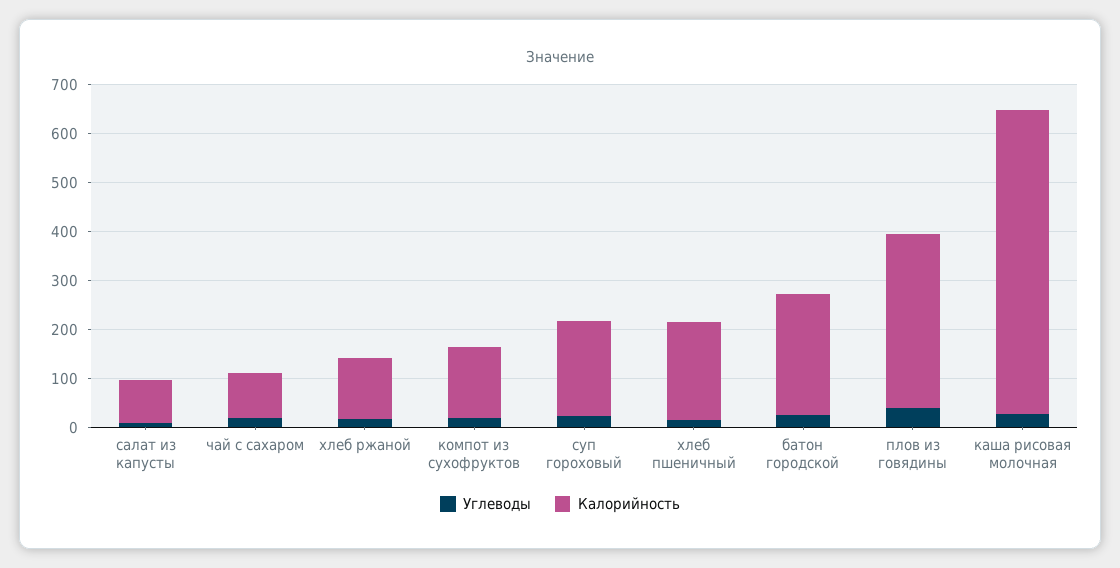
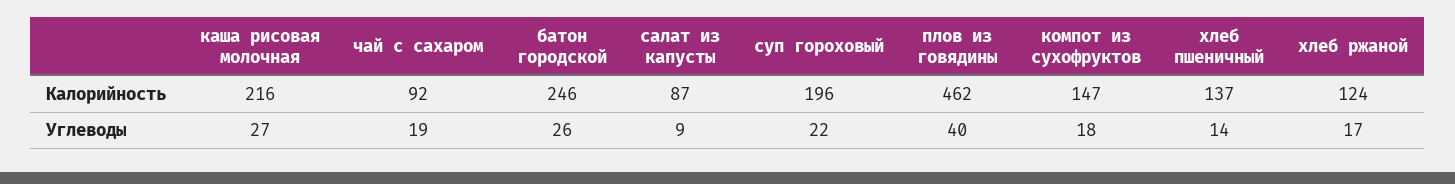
Калорийность, хлеб пшеничный: 200 -> 137
Калорийность, плов из говядины: 360 -> 462
Калорийность, каша рисовая молочная: 620 -> 216

